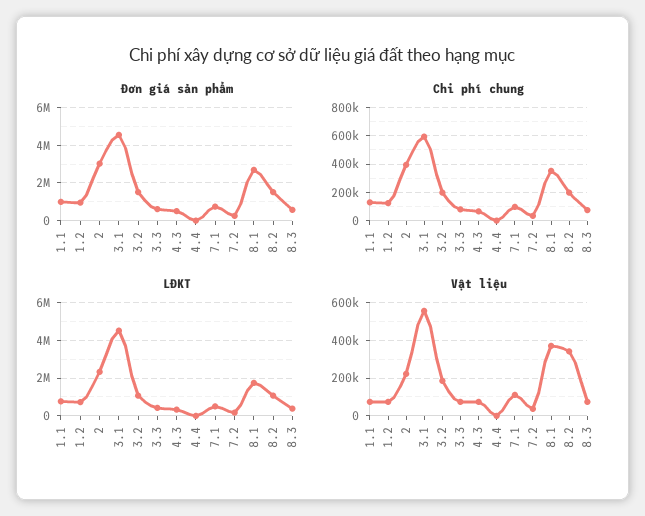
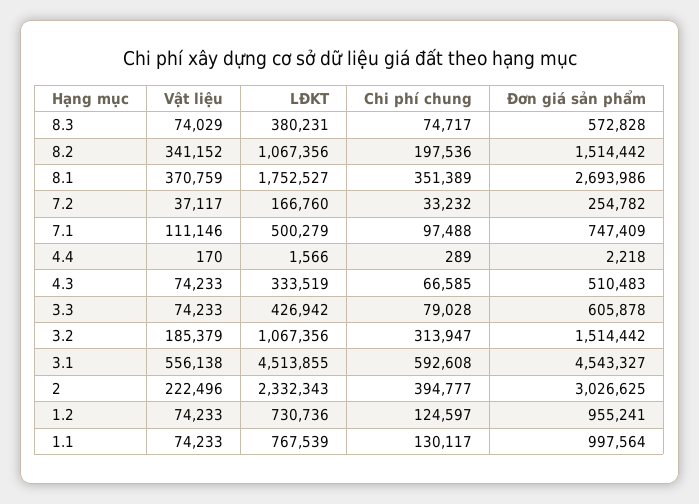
Chi phí chung, 3.2: 200000 -> 313947

